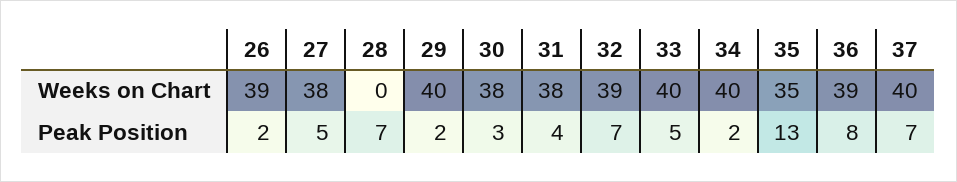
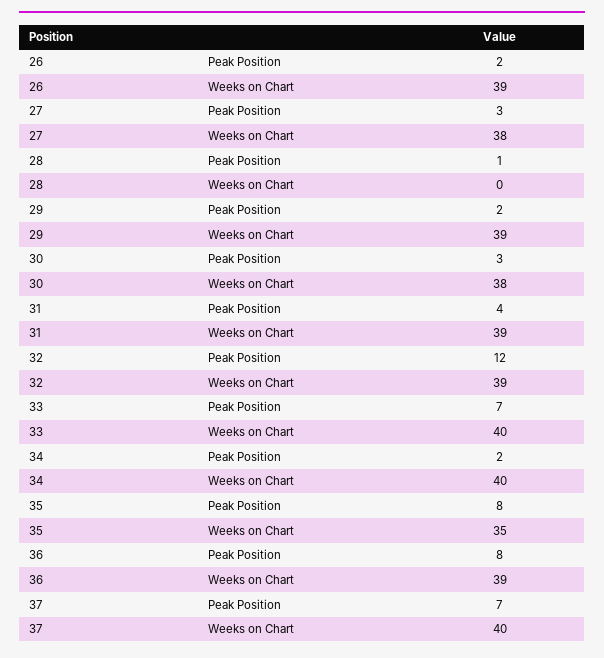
29, Weeks on Chart: 40 -> 39
31, Weeks on Chart: 38 -> 39
27, Peak Position: 5 -> 3
28, Peak Position: 7 -> 1
32, Peak Position: 7 -> 12
33, Peak Position: 5 -> 7
35, Peak Position: 13 -> 8

